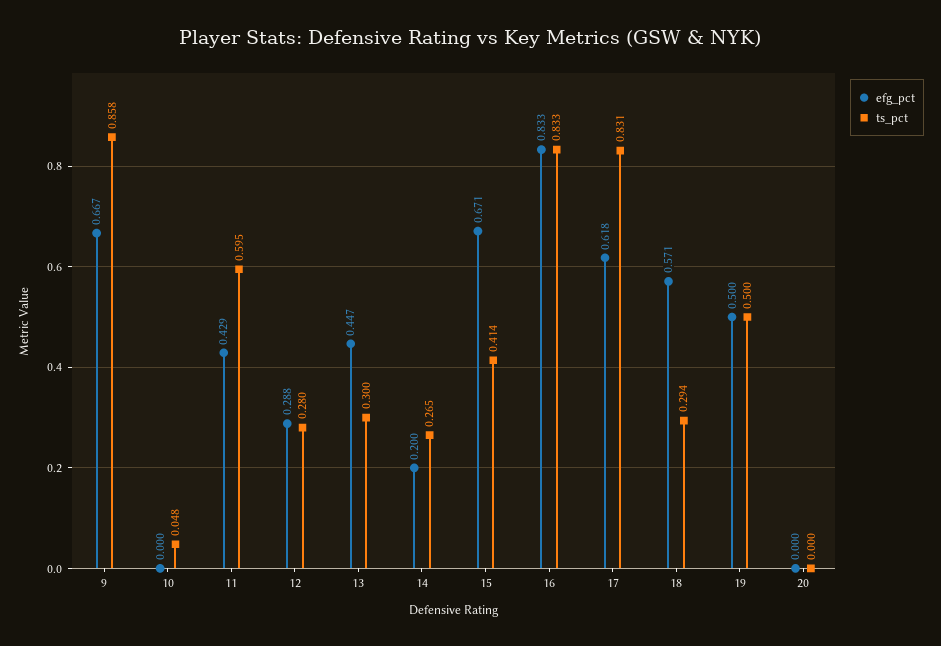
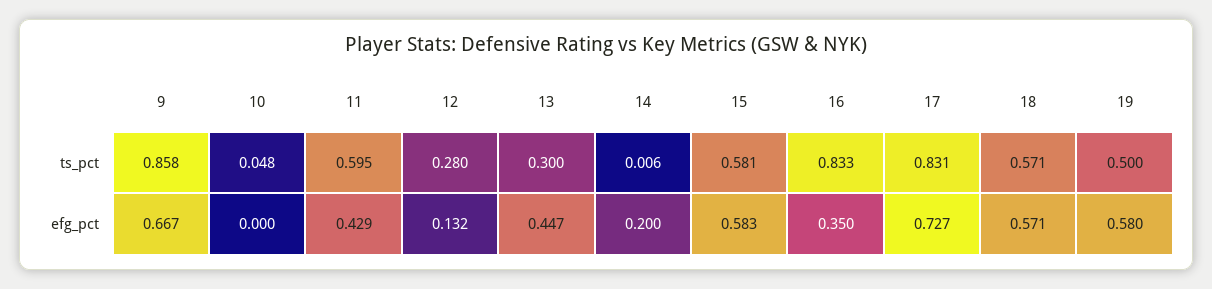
efg_pct, 12: 0.288 -> 0.132
ts_pct, 14: 0.265 -> 0.006
efg_pct, 15: 0.671 -> 0.583
ts_pct, 15: 0.414 -> 0.581
efg_pct, 16: 0.833 -> 0.35
efg_pct, 17: 0.618 -> 0.727
ts_pct, 18: 0.294 -> 0.571
efg_pct, 19: 0.5 -> 0.58
efg_pct, 20: 0 -> none
ts_pct, 20: 0 -> none

